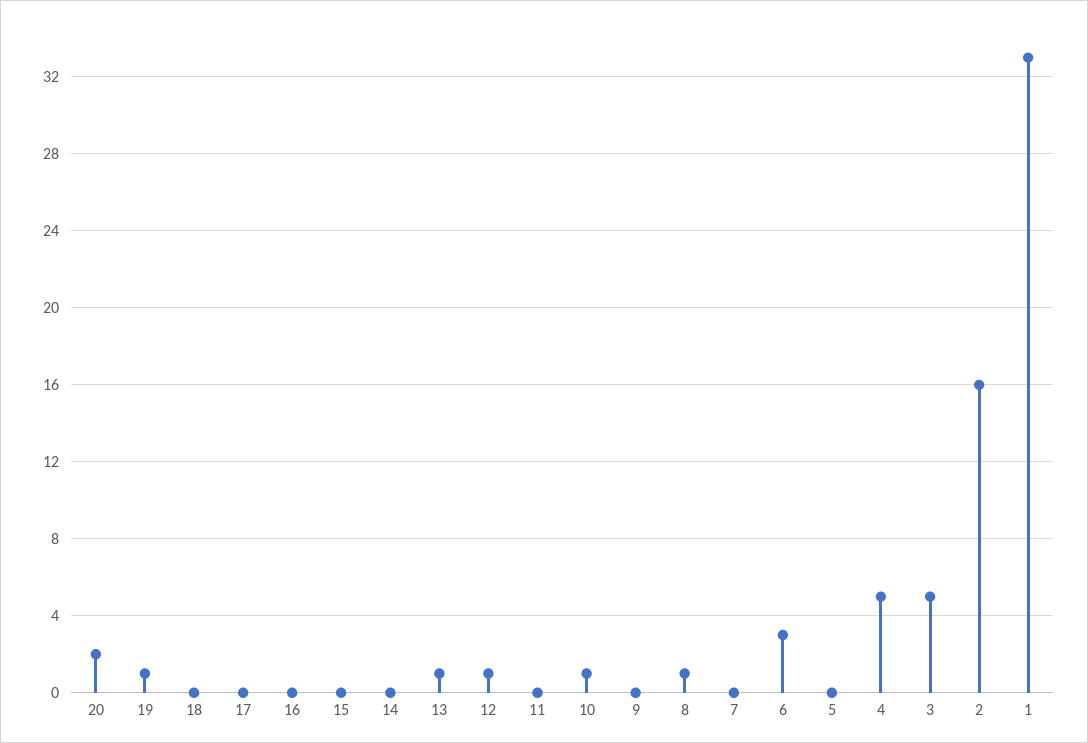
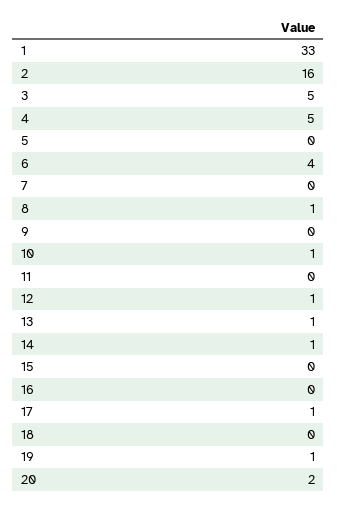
17: 0 -> 1
14: 0 -> 1
6: 3 -> 4

